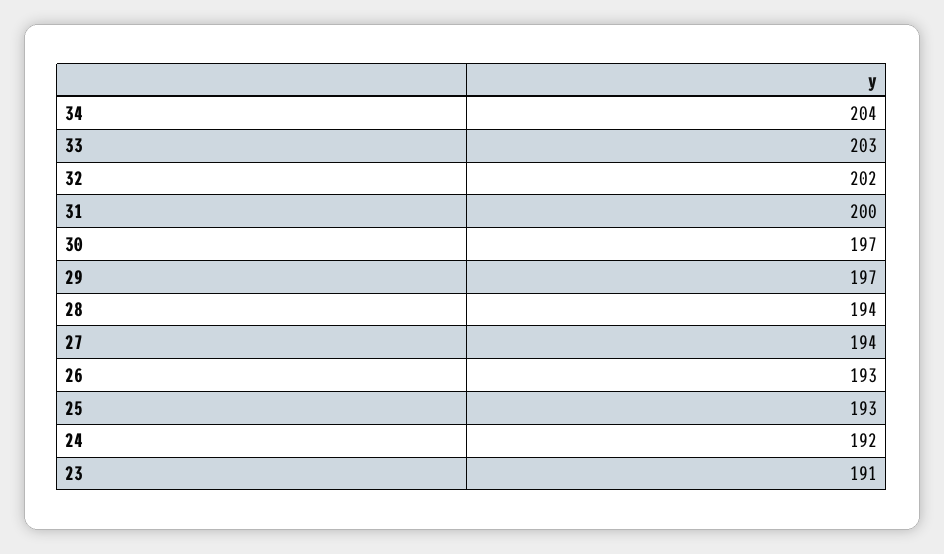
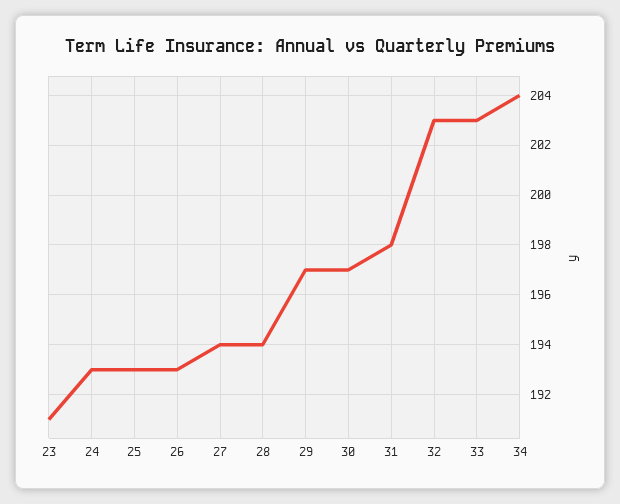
32: 202 -> 203
31: 200 -> 198
24: 192 -> 193

